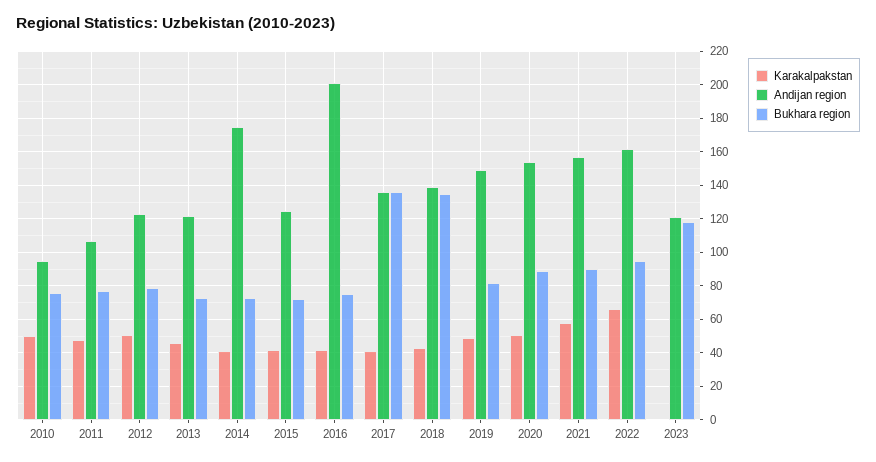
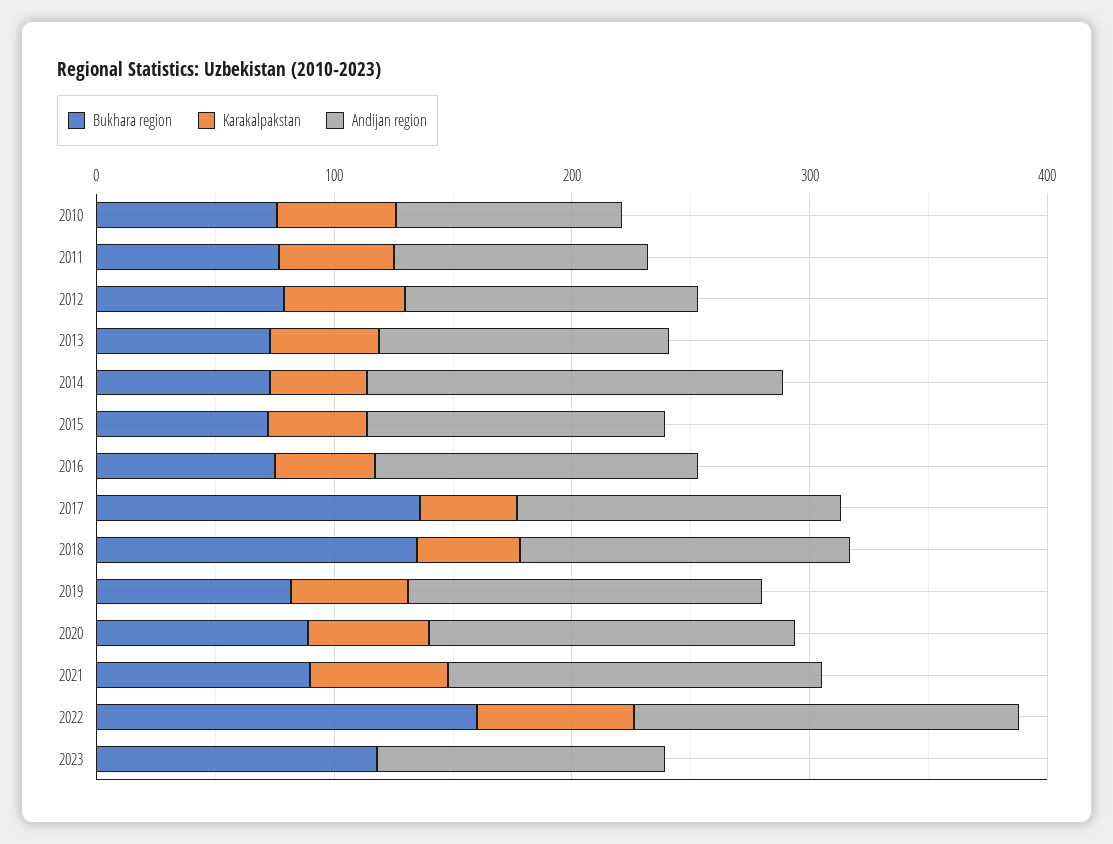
Andijan region, 2016: 200 -> 140
Bukhara region, 2022: 95 -> 160

